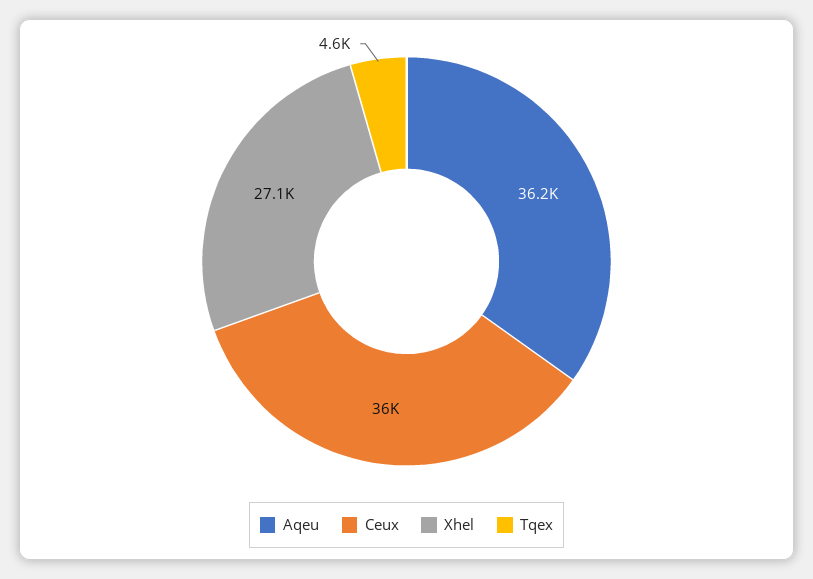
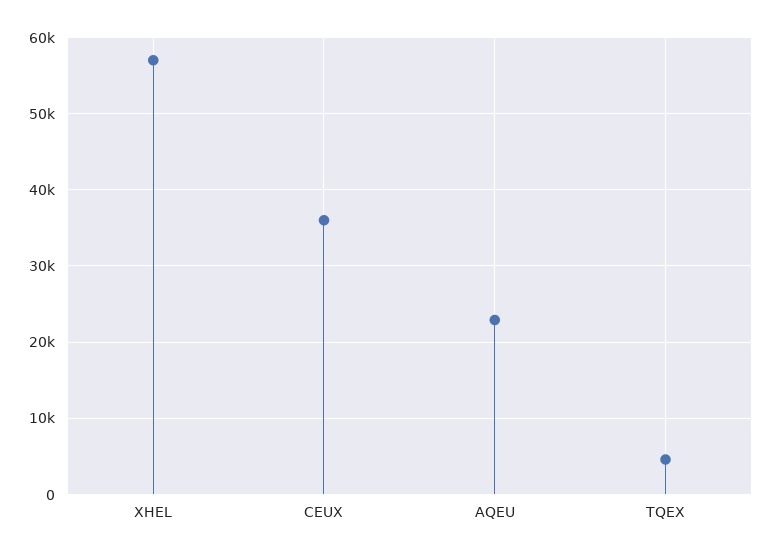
Aqeu: 36200 -> 23000
Xhel: 27100 -> 57000

